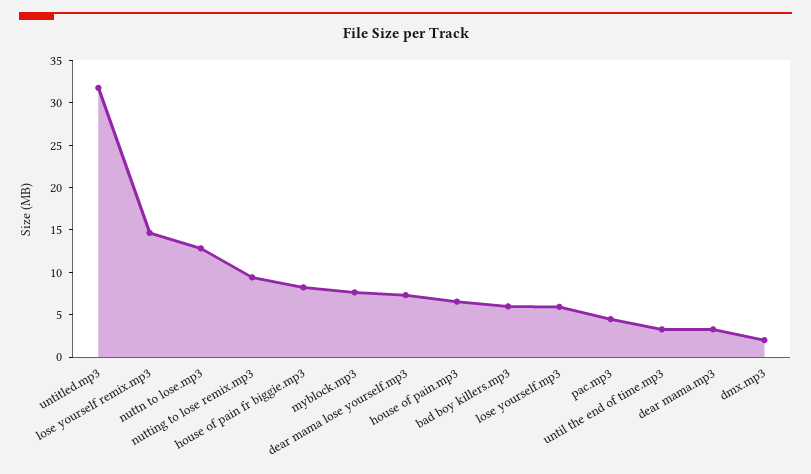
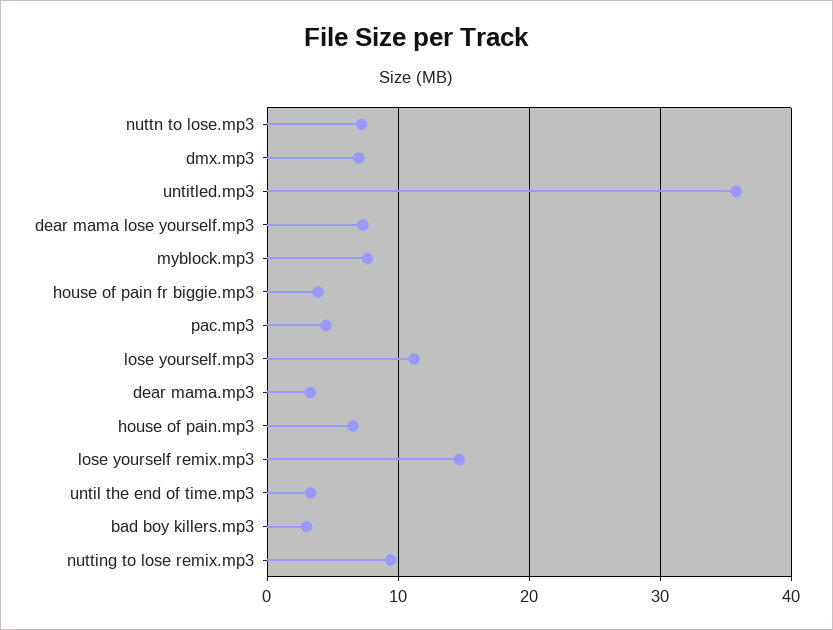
untitled.mp3: 32 -> 36
nuttn to lose.mp3: 13 -> 7
house of pain fr biggie.mp3: 8 -> 4
bad boy killers.mp3: 6 -> 3
lose yourself.mp3: 6 -> 11
dmx.mp3: 2 -> 7

